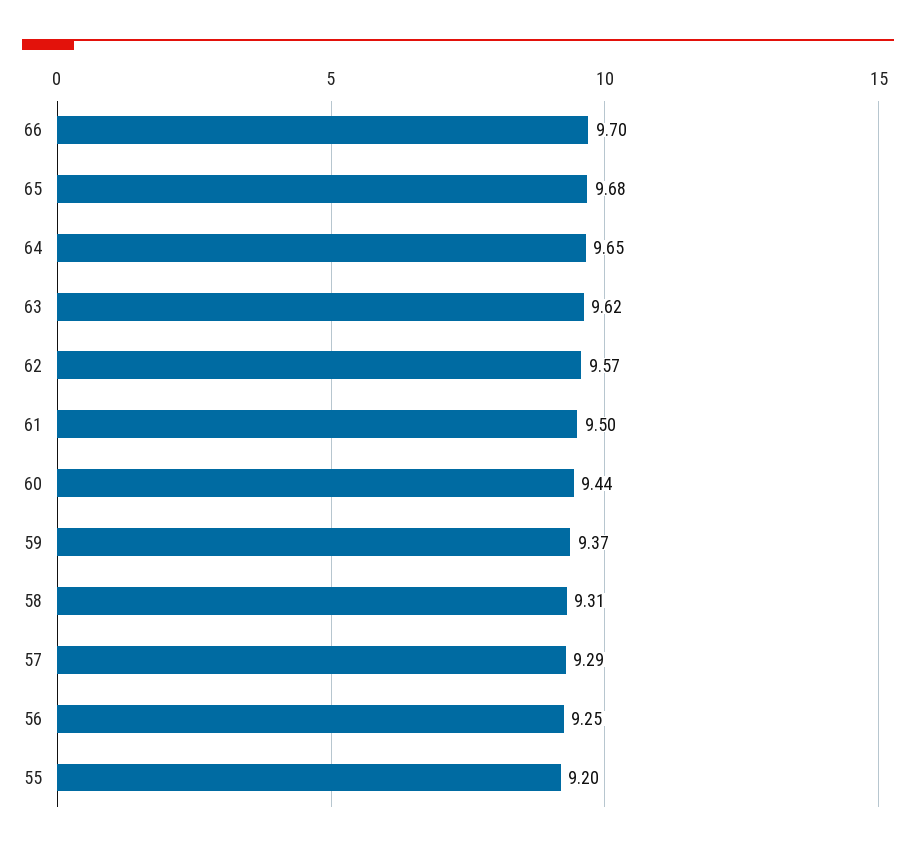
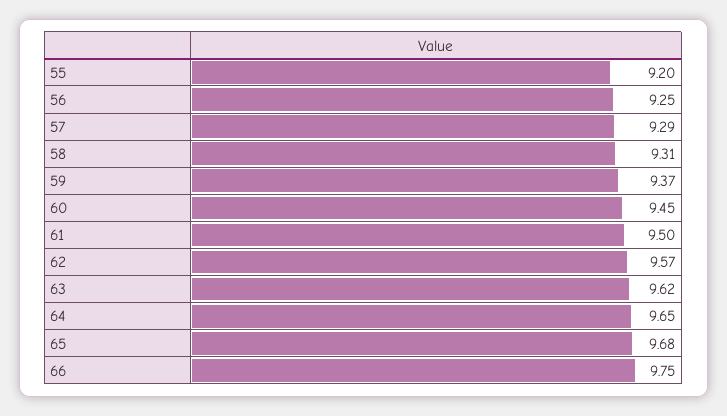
66: 9.7 -> 9.75
60: 9.44 -> 9.45

